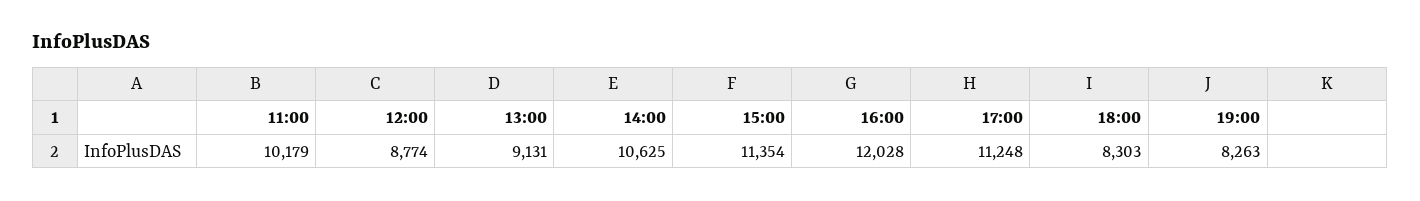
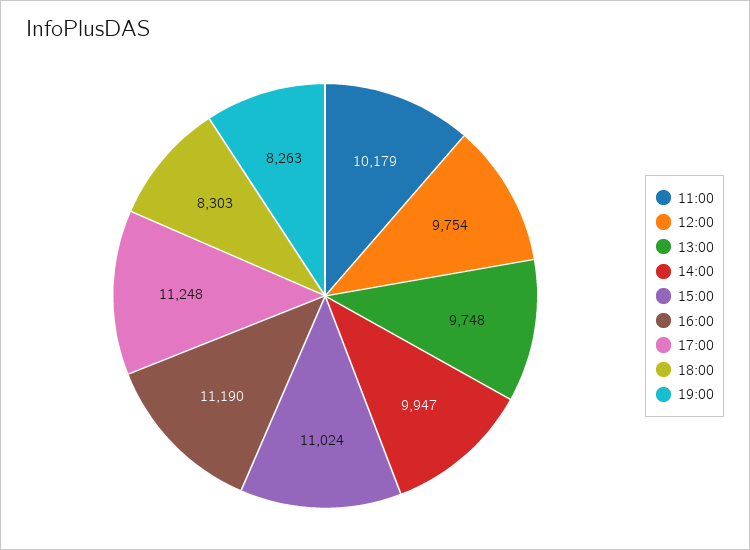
12:00: 8774 -> 9754
13:00: 9131 -> 9748
14:00: 10625 -> 9947
15:00: 11354 -> 11024
16:00: 12028 -> 11190

